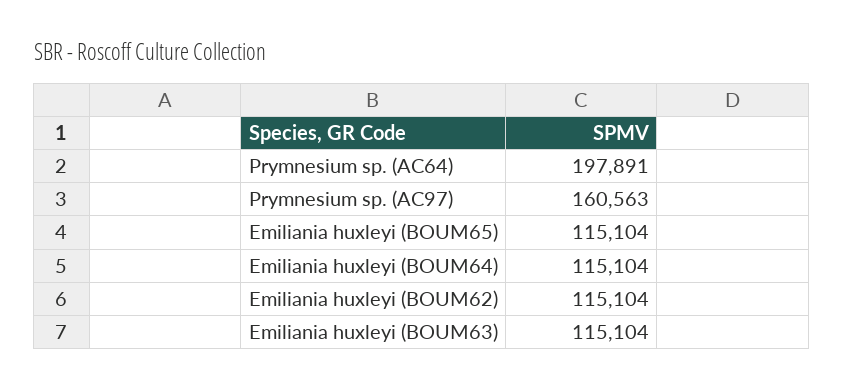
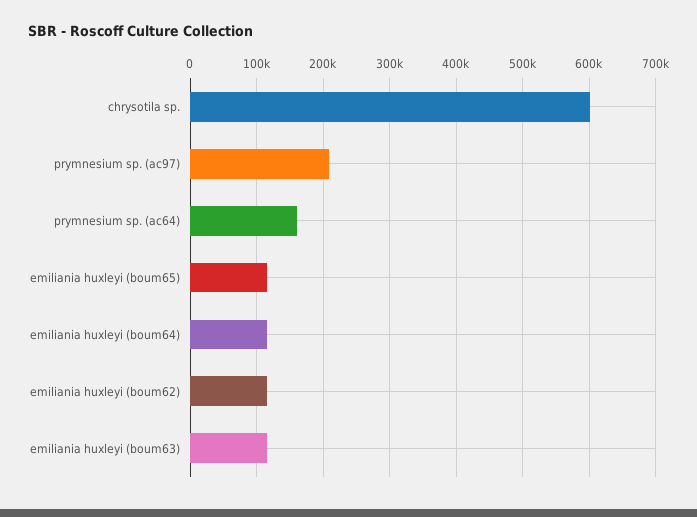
Prymnesium sp. (AC64): 197891 -> 160000
Prymnesium sp. (AC97): 160563 -> 210000
chrysotila sp.: none -> 600000

